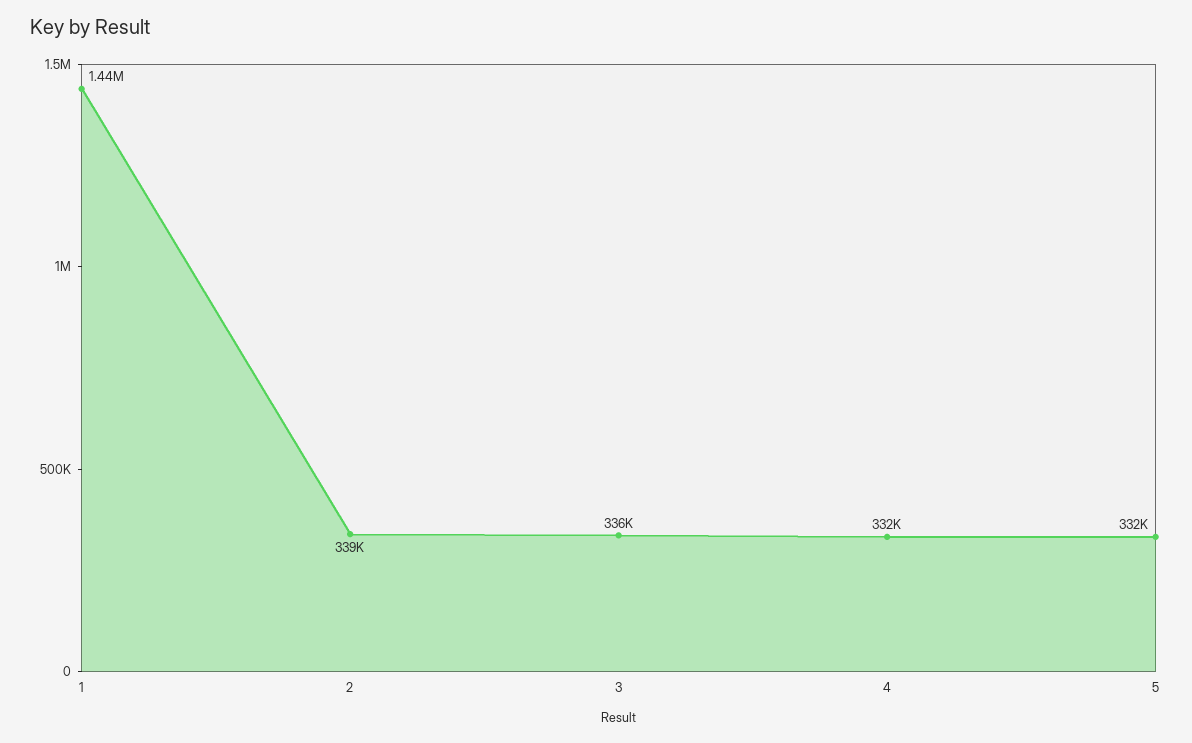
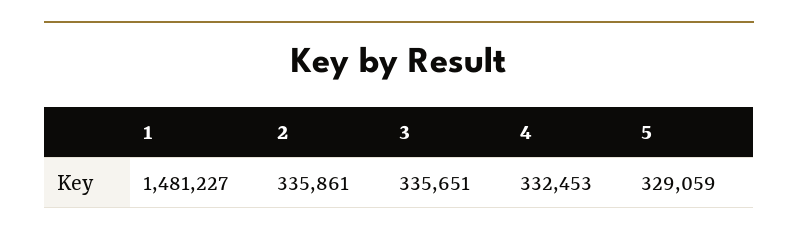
1: 1440000 -> 1481227
2: 339000 -> 335861
5: 332000 -> 329059

